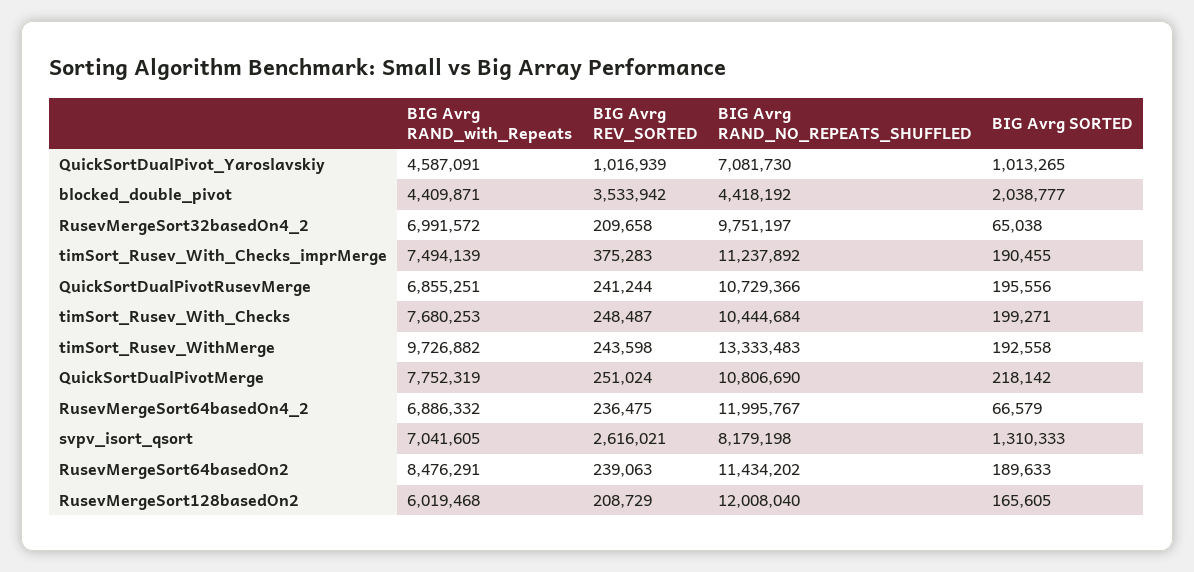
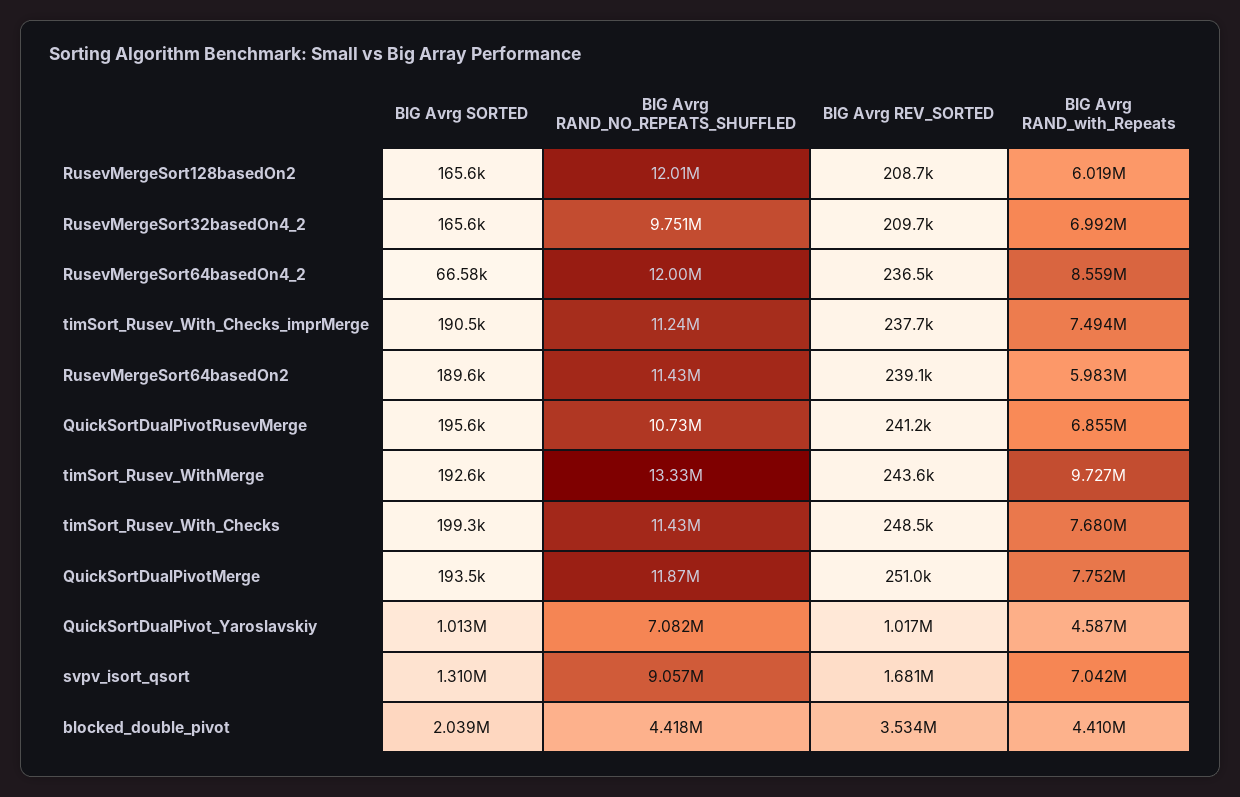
BIG Avrg SORTED, RusevMergeSort32basedOn4_2: 65038 -> 165600
BIG Avrg REV_SORTED, timSort_Rusev_With_Checks_imprMerge: 375283 -> 237700
BIG Avrg RAND_NO_REPEATS_SHUFFLED, timSort_Rusev_With_Checks: 10444684 -> 11430000
BIG Avrg RAND_NO_REPEATS_SHUFFLED, QuickSortDualPivotMerge: 10806690 -> 11870000
BIG Avrg SORTED, QuickSortDualPivotMerge: 218142 -> 193500
BIG Avrg RAND_with_Repeats, RusevMergeSort64basedOn4_2: 6886332 -> 8559000
BIG Avrg REV_SORTED, svpv_isort_qsort: 2616021 -> 1681000
BIG Avrg RAND_NO_REPEATS_SHUFFLED, svpv_isort_qsort: 8179198 -> 9057000
BIG Avrg RAND_with_Repeats, RusevMergeSort64basedOn2: 8476291 -> 5983000

